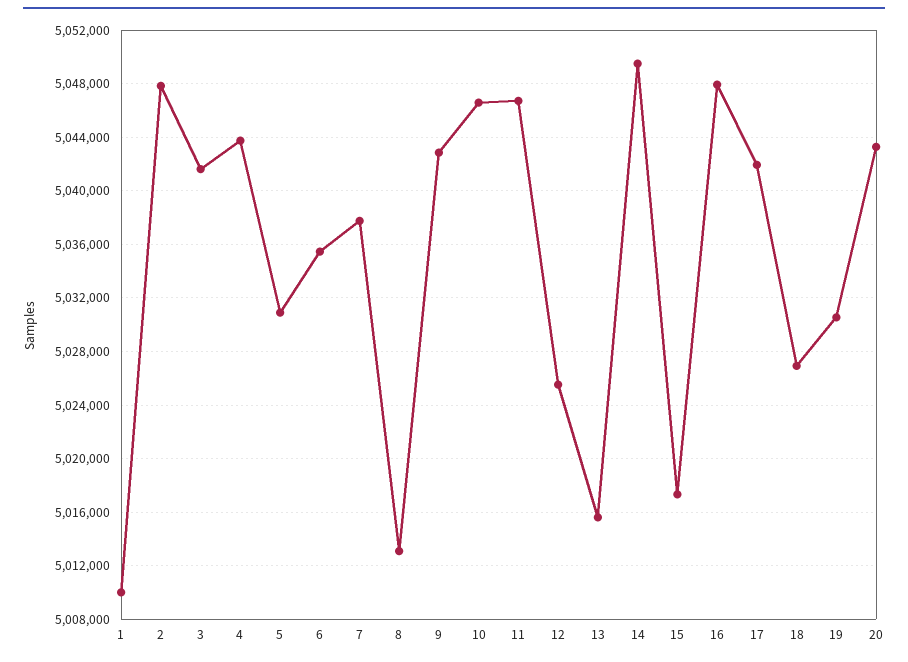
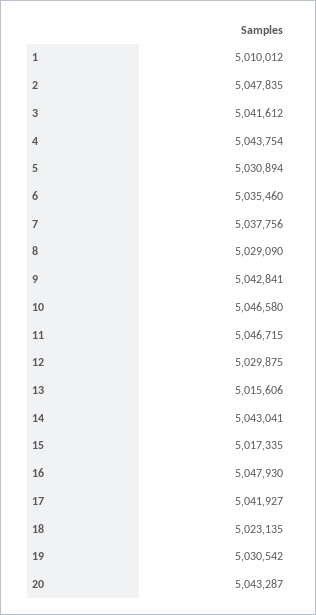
8: 5013000 -> 5029090
12: 5025500 -> 5029875
14: 5049500 -> 5043041
18: 5027000 -> 5023135

